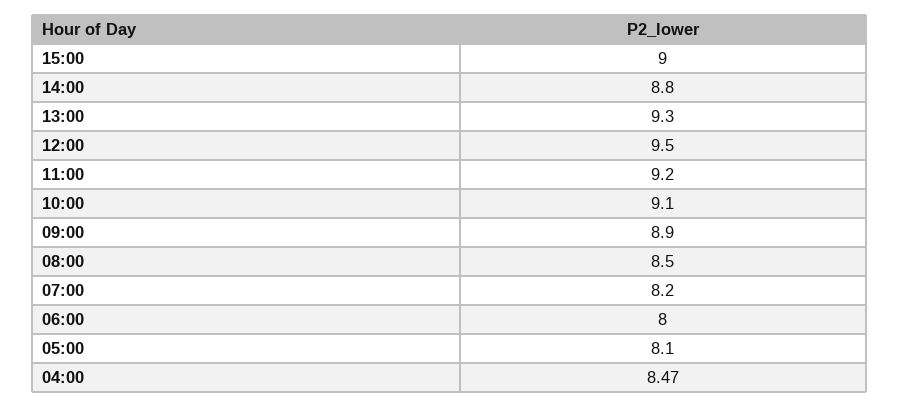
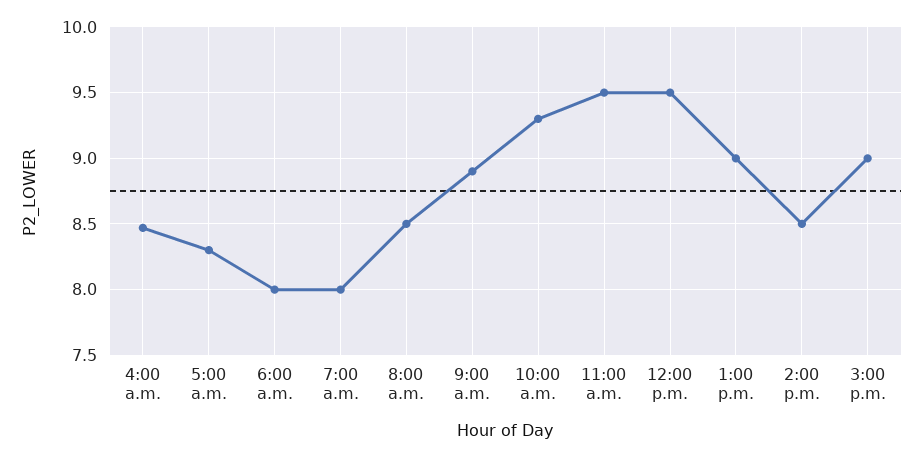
14:00: 8.8 -> 8.5
13:00: 9.3 -> 9
11:00: 9.2 -> 9.5
10:00: 9.1 -> 9.3
07:00: 8.2 -> 8
05:00: 8.1 -> 8.3

